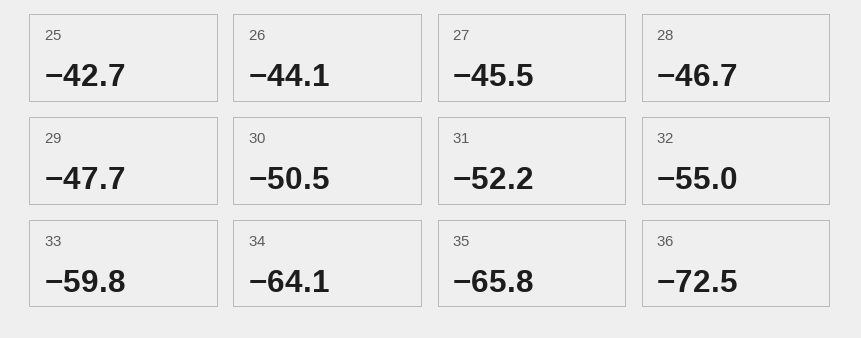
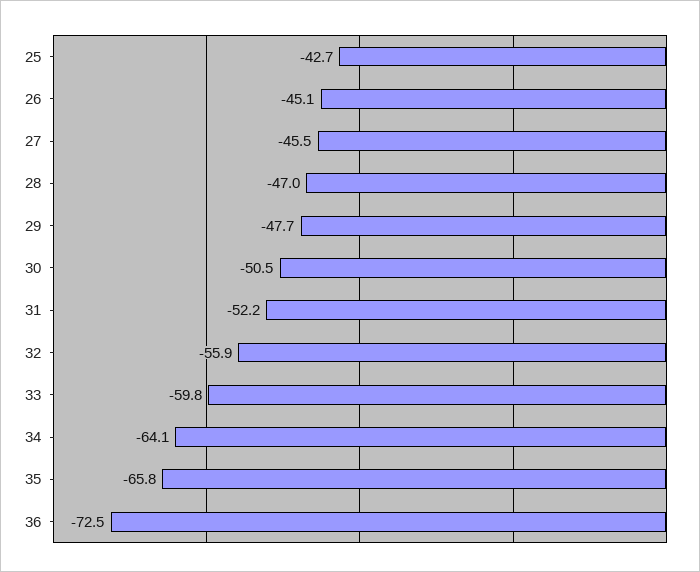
26: -44.1 -> -45.1
28: -46.7 -> -47
32: -55 -> -55.9

